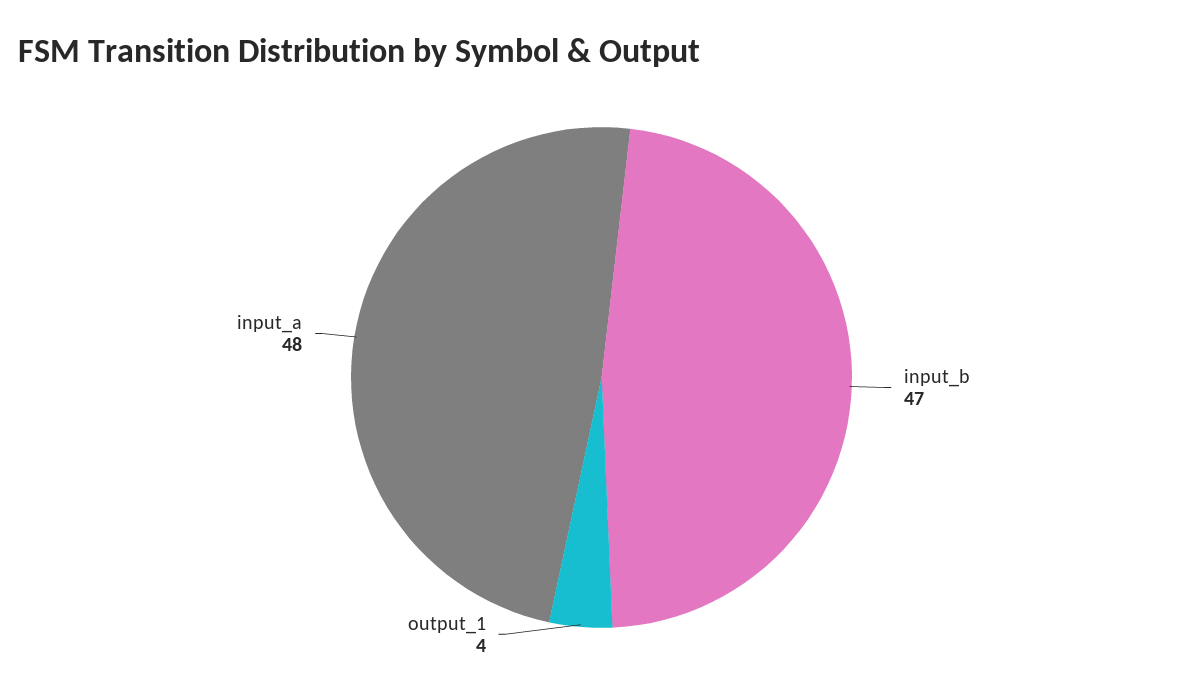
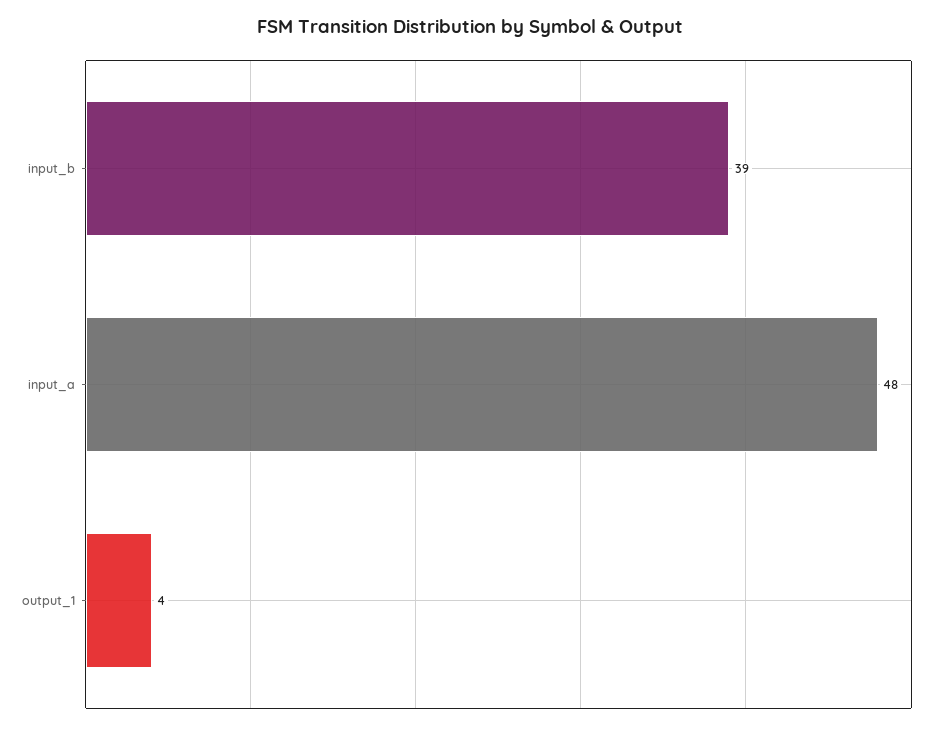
input_b: 47 -> 39

